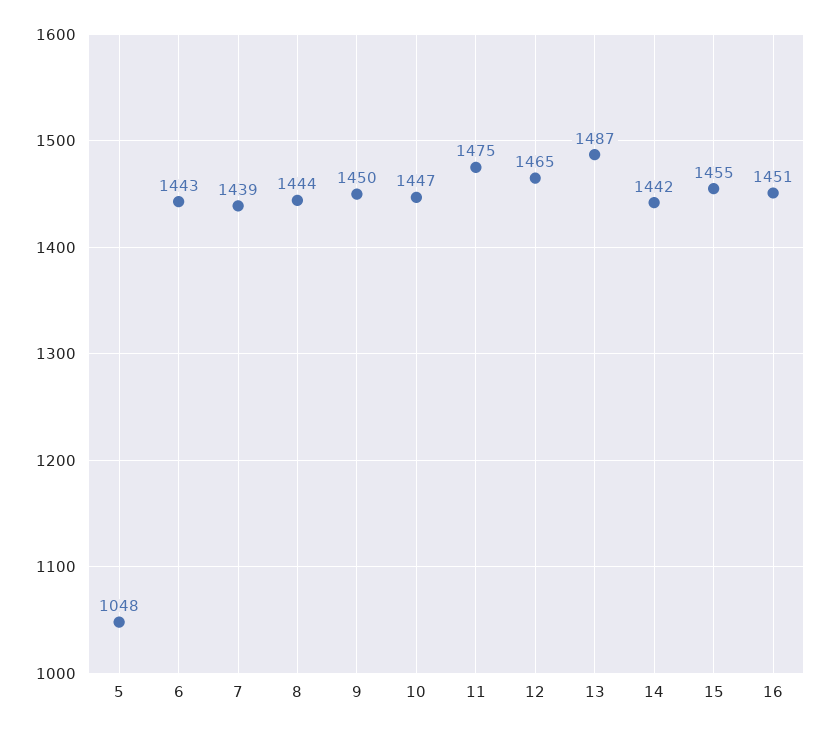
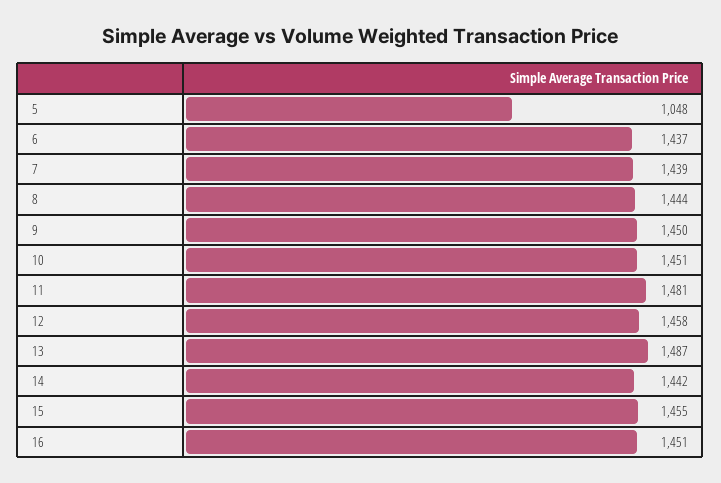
6: 1443 -> 1437
10: 1447 -> 1451
11: 1475 -> 1481
12: 1465 -> 1458

